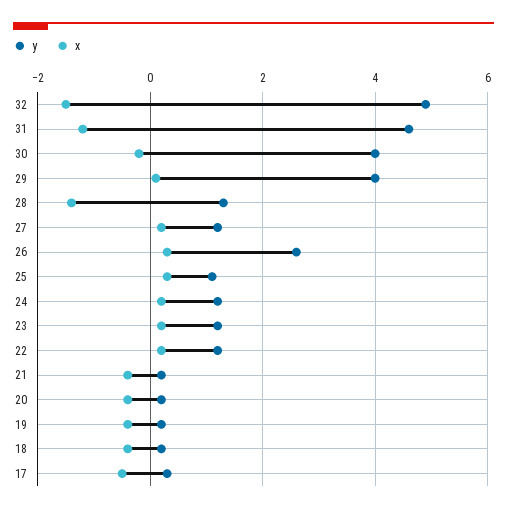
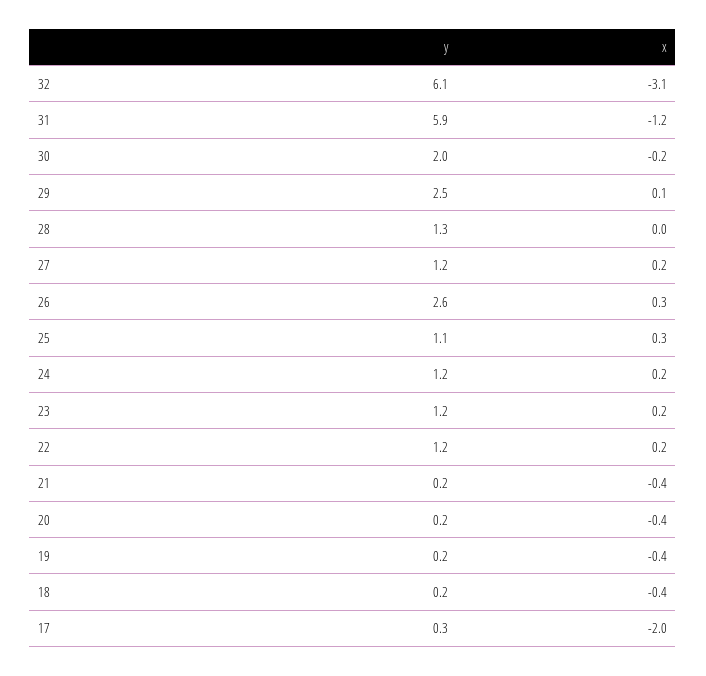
y, 32: 5 -> 6.1
x, 32: -1.5 -> -3.1
y, 31: 4.5 -> 5.9
y, 30: 4 -> 2
y, 29: 4 -> 2.5
x, 28: -1.5 -> 0
x, 17: -0.5 -> -2

